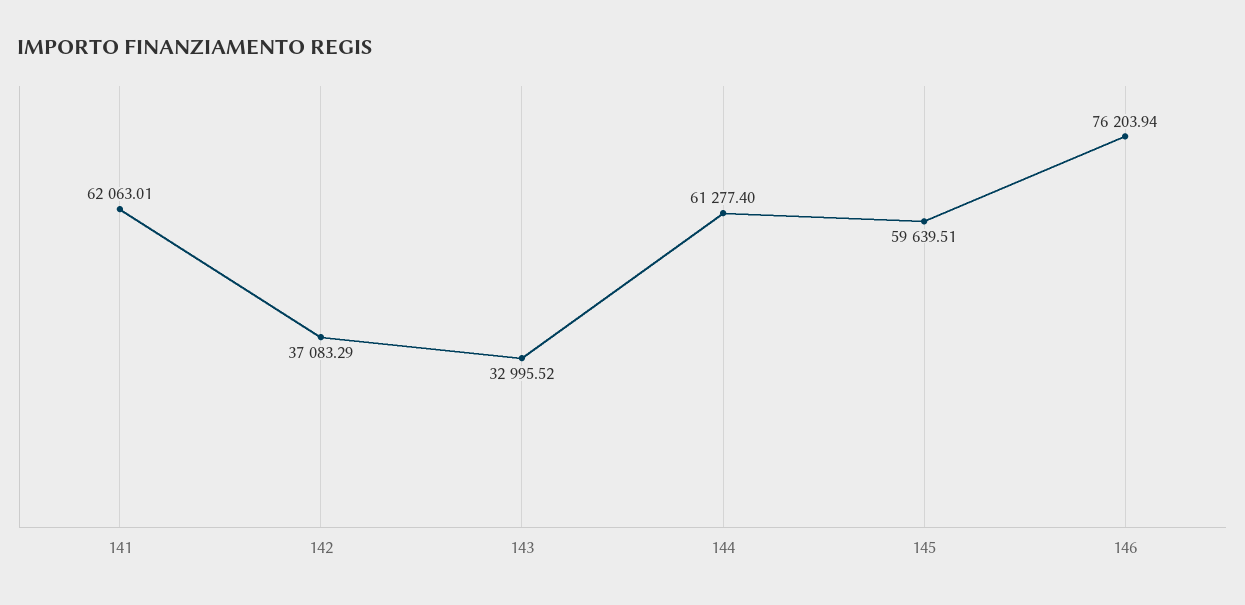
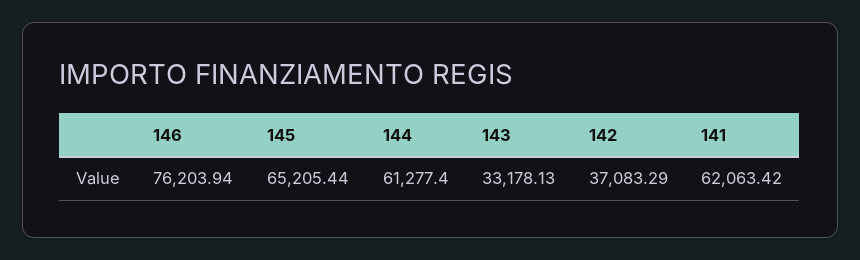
141: 62063.01 -> 62063.42
143: 32995.52 -> 33178.13
145: 59639.51 -> 65205.44

